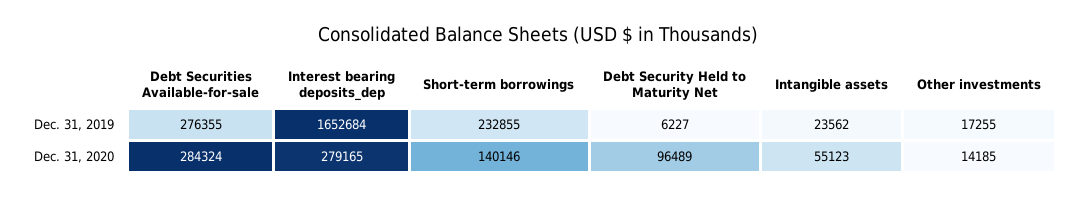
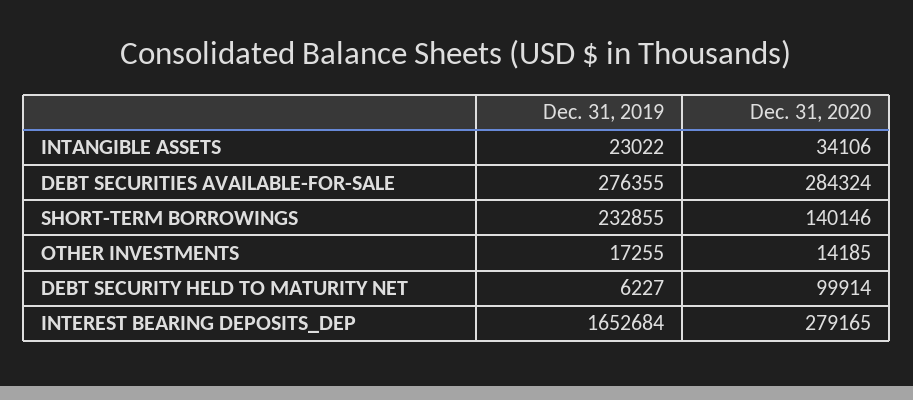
Intangible assets, Dec. 31, 2019: 23562 -> 23022
Debt Security Held to Maturity Net, Dec. 31, 2020: 96489 -> 99914
Intangible assets, Dec. 31, 2020: 55123 -> 34106

